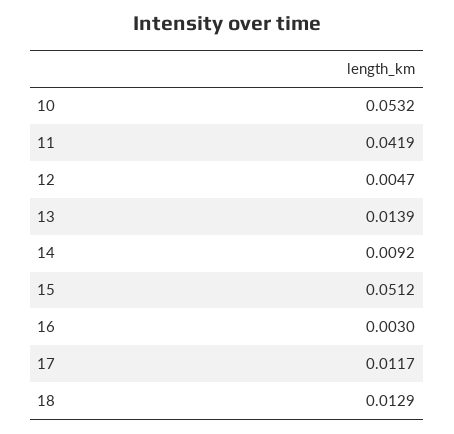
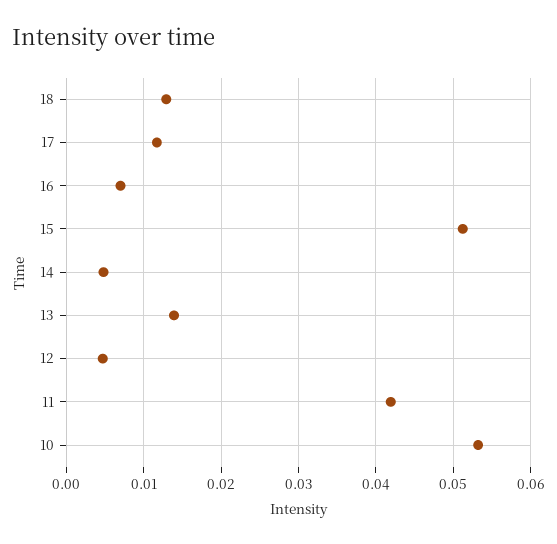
14: 0.0092 -> 0.005
16: 0.003 -> 0.007

